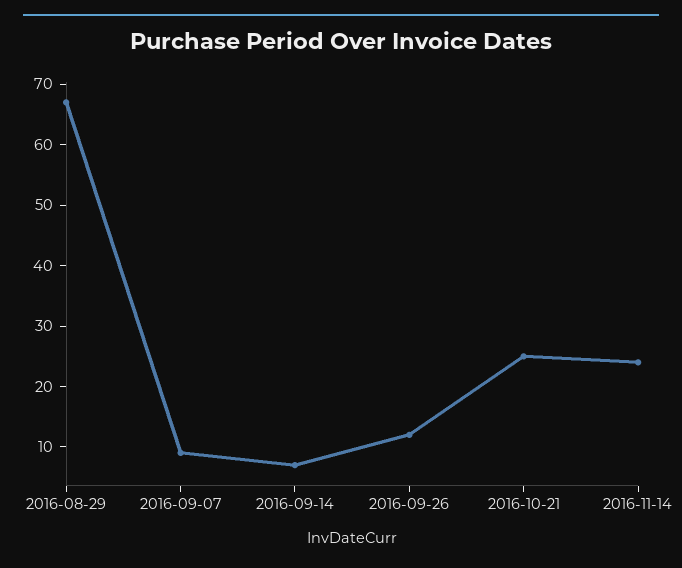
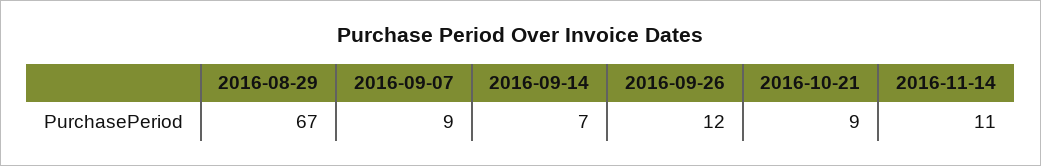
2016-10-21: 25 -> 9
2016-11-14: 25 -> 11

